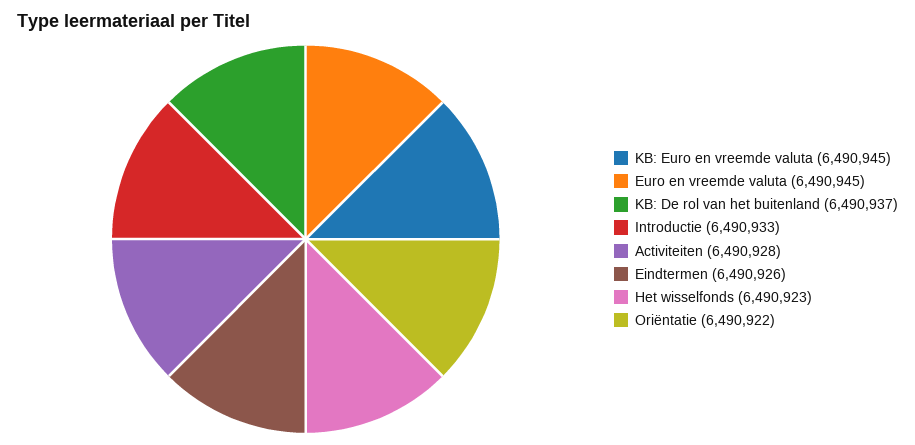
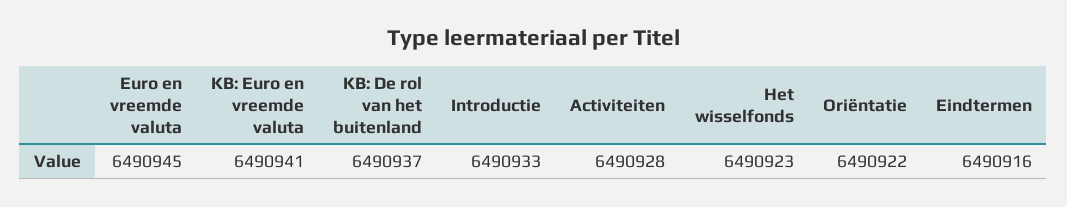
KB: Euro en vreemde valuta: 6490945 -> 6490941
Eindtermen: 6490926 -> 6490916

